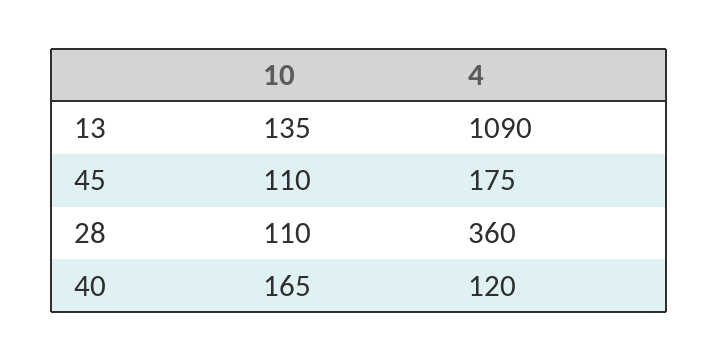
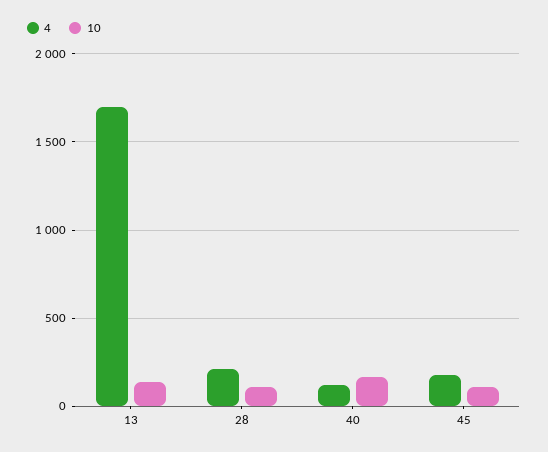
4, 13: 1090 -> 1700
4, 28: 360 -> 200

